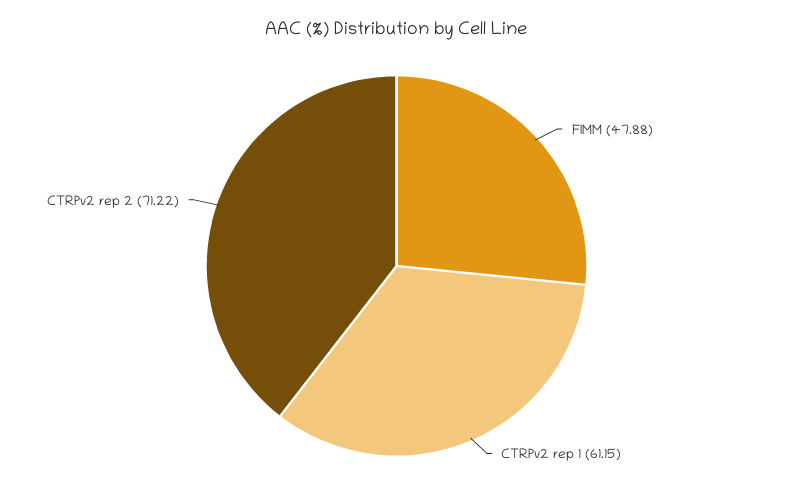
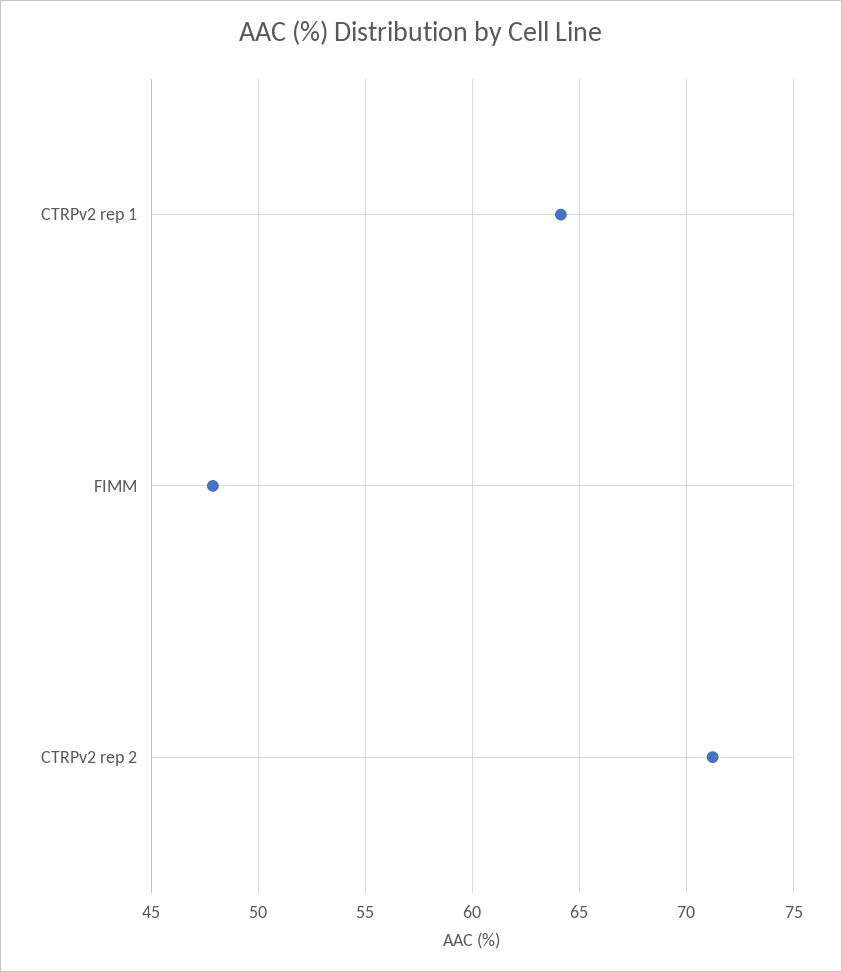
CTRPv2 rep 1: 61.15 -> 64

